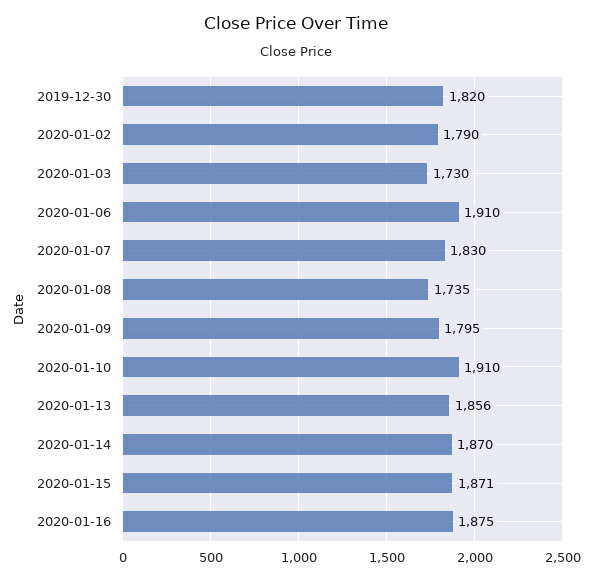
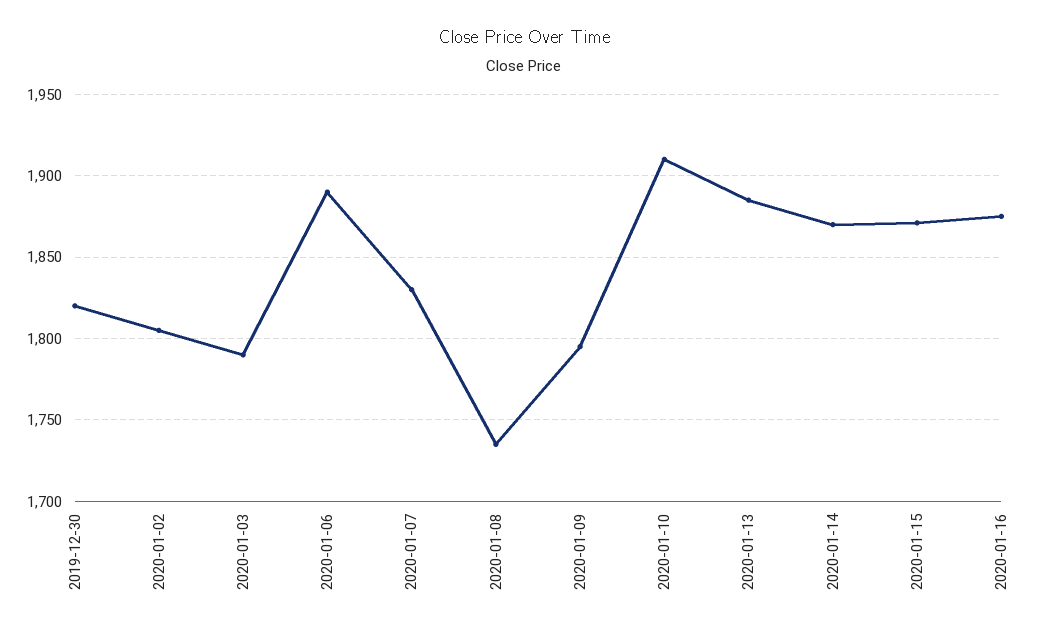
2020-01-02: 1790 -> 1805
2020-01-03: 1730 -> 1790
2020-01-06: 1910 -> 1890
2020-01-13: 1856 -> 1885

